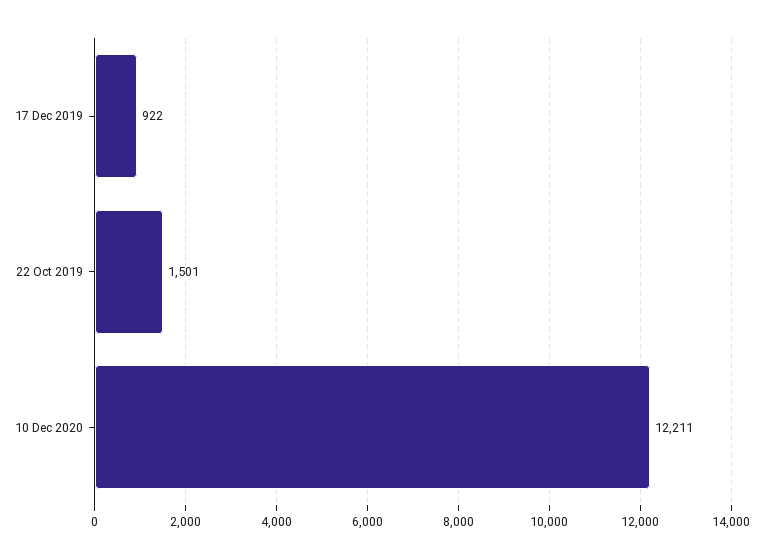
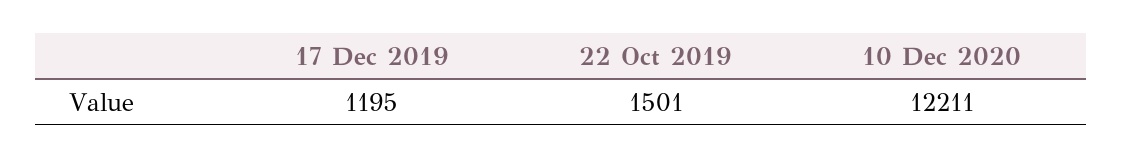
17 Dec 2019: 922 -> 1195

